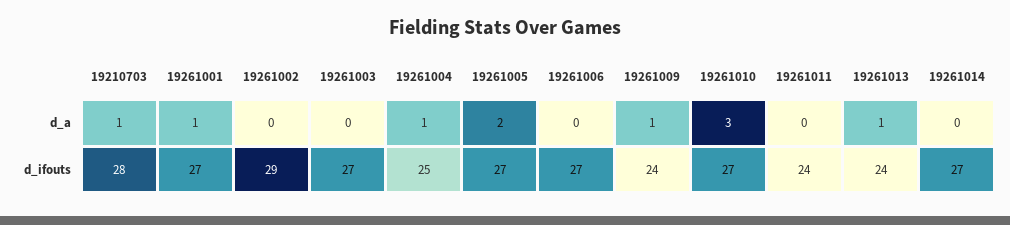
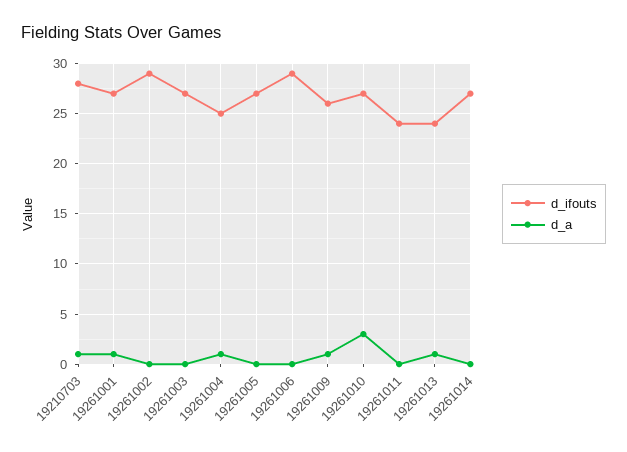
d_a, 19261005: 2 -> 0
d_ifouts, 19261006: 27 -> 29
d_ifouts, 19261009: 24 -> 26

